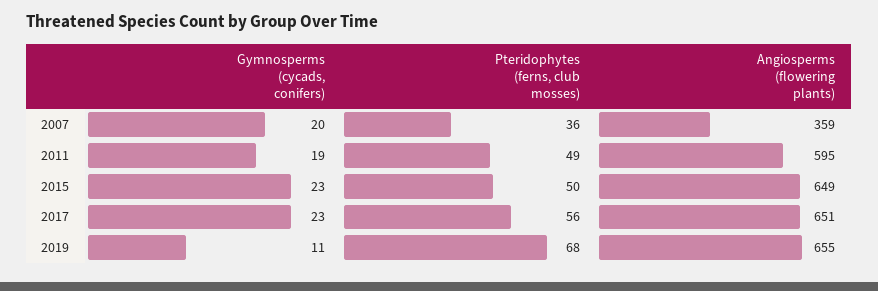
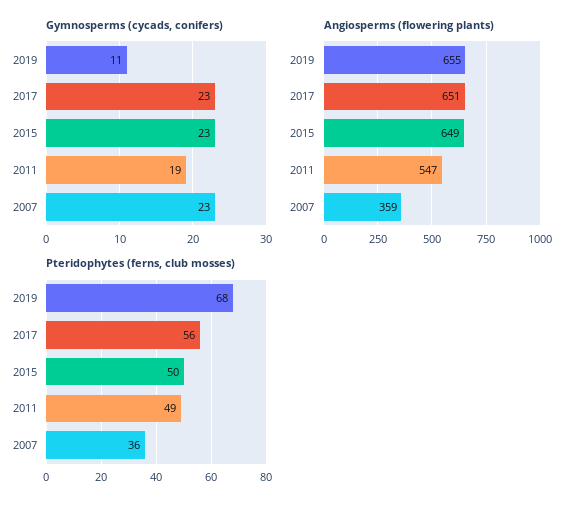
Gymnosperms (cycads, conifers), 2007: 20 -> 23
Angiosperms (flowering plants), 2011: 595 -> 547

